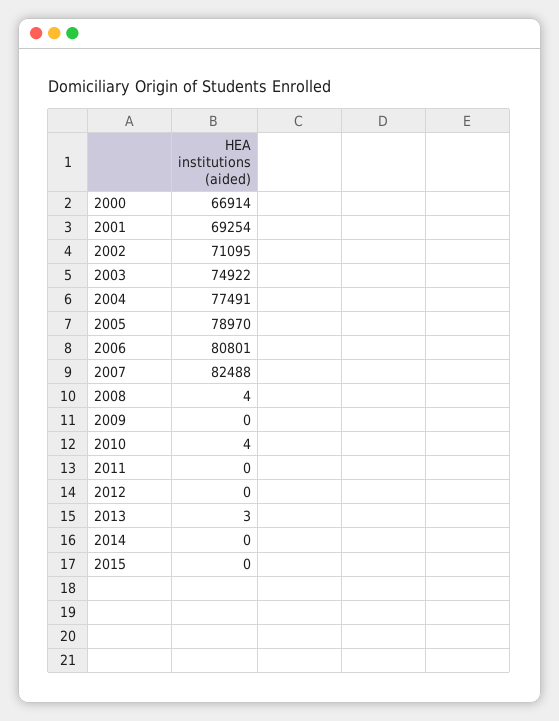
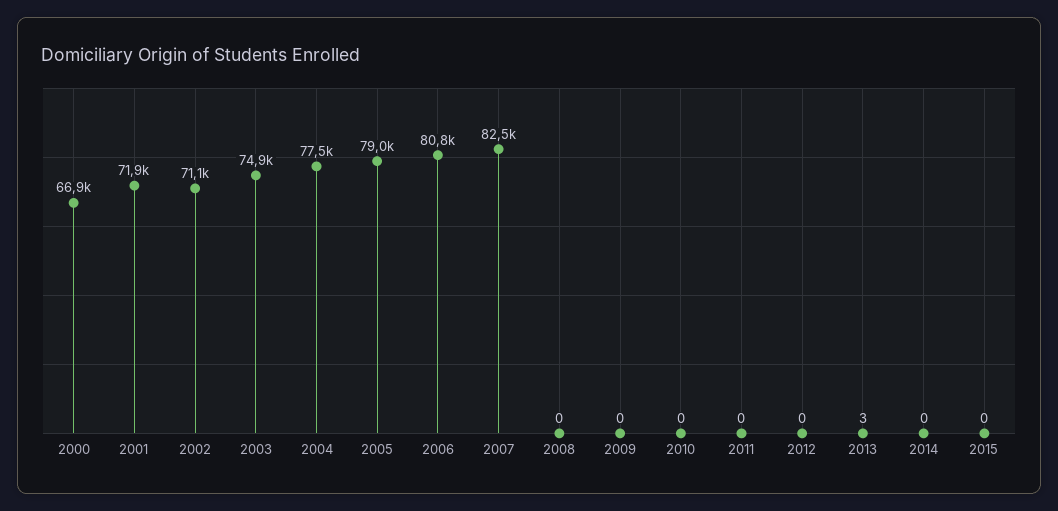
2001: 69254 -> 71900
2008: 4 -> 0
2010: 4 -> 0

